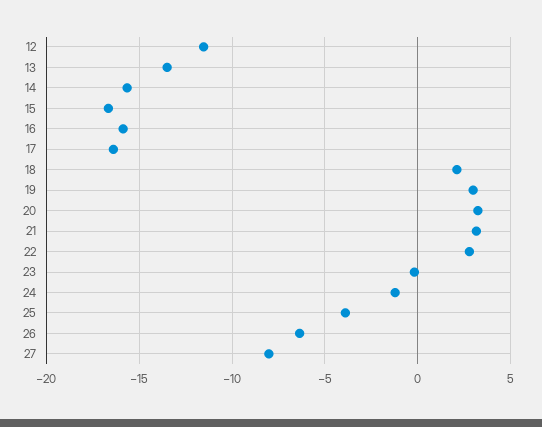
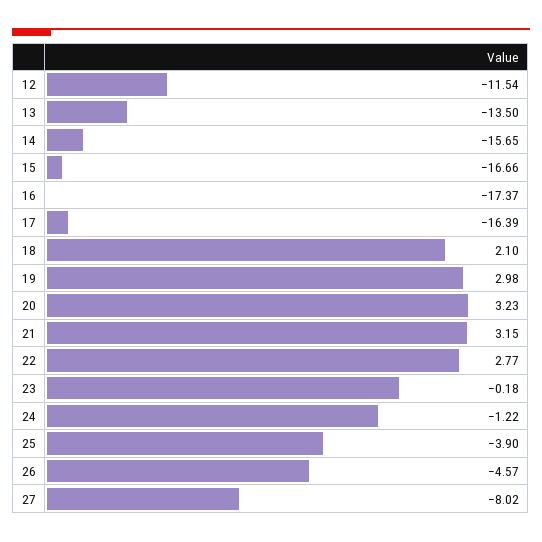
16: -16 -> -17.37
26: -6.5 -> -4.57

